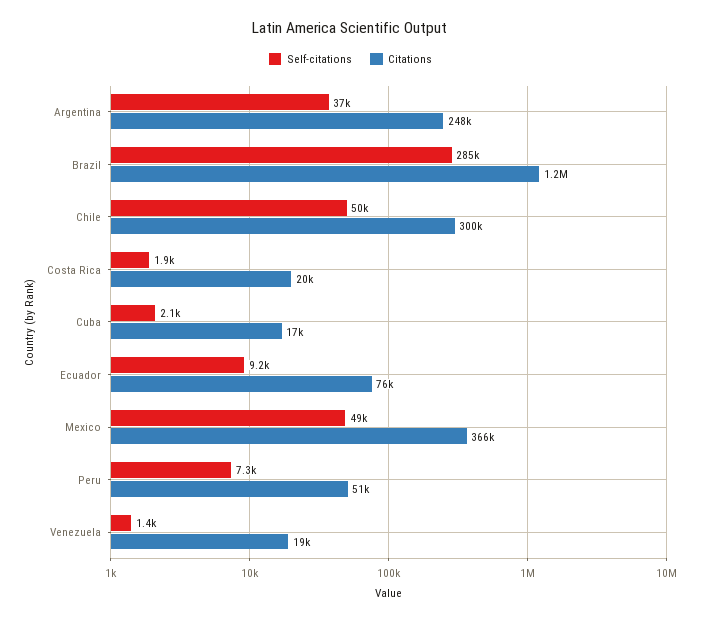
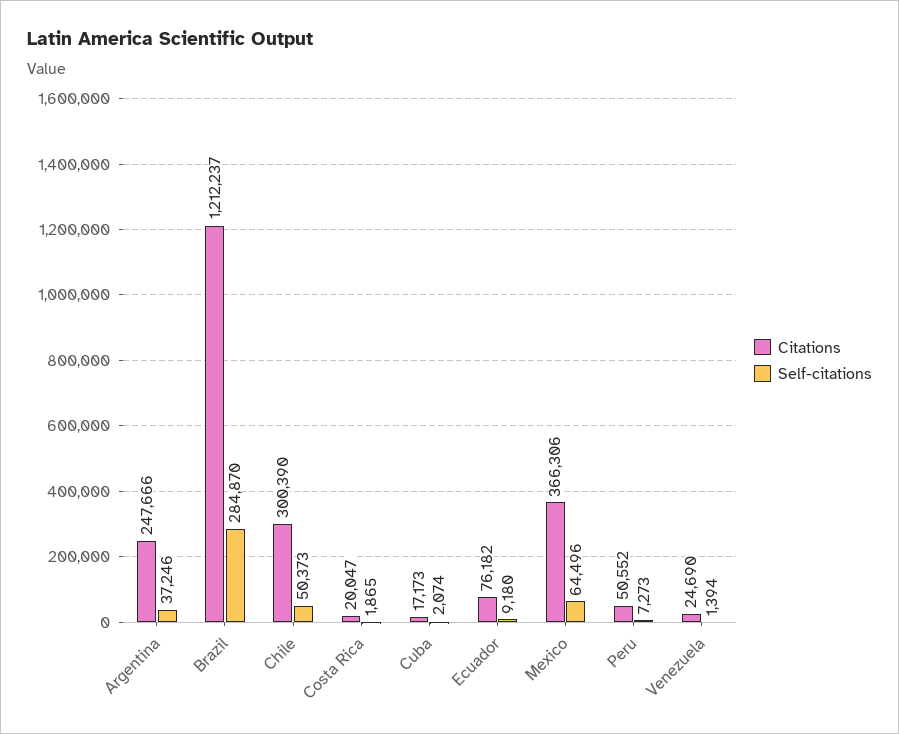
Self-citations, Mexico: 49000 -> 64496
Citations, Venezuela: 19000 -> 24690

